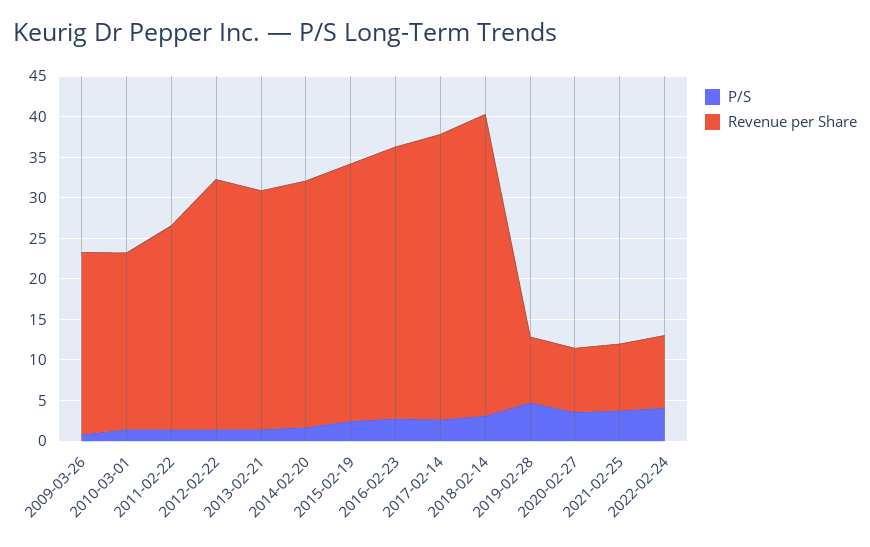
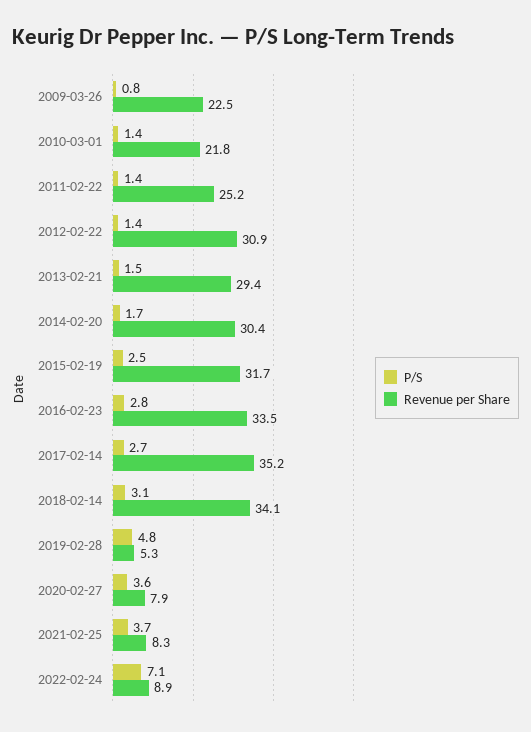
Revenue per Share, 2018-02-14: 37 -> 34.1
Revenue per Share, 2019-02-28: 8 -> 5.3
P/S, 2022-02-24: 4 -> 7.1

